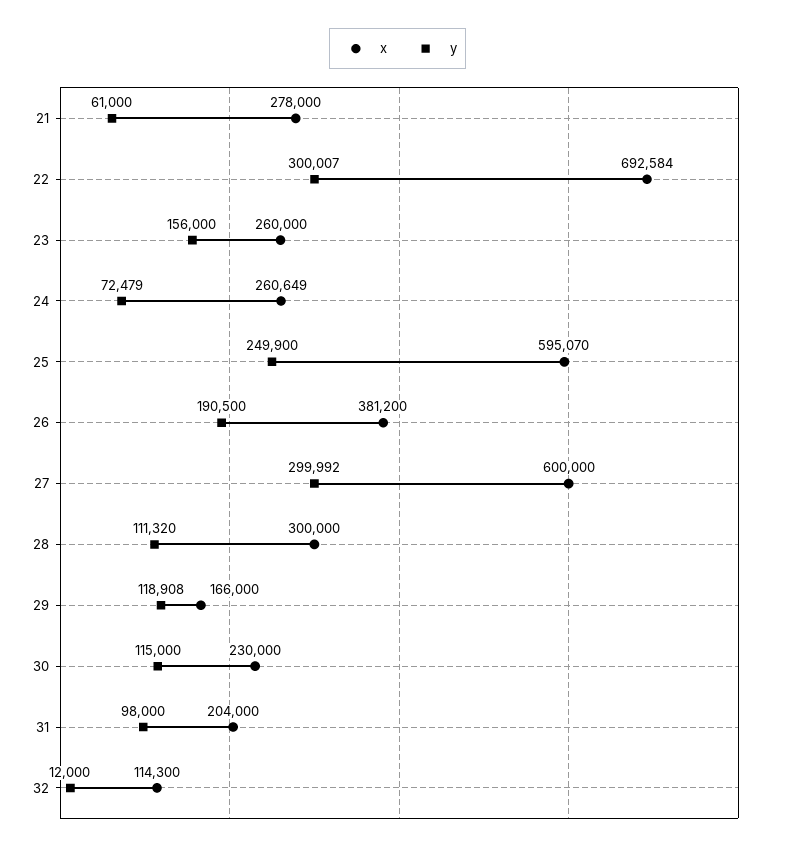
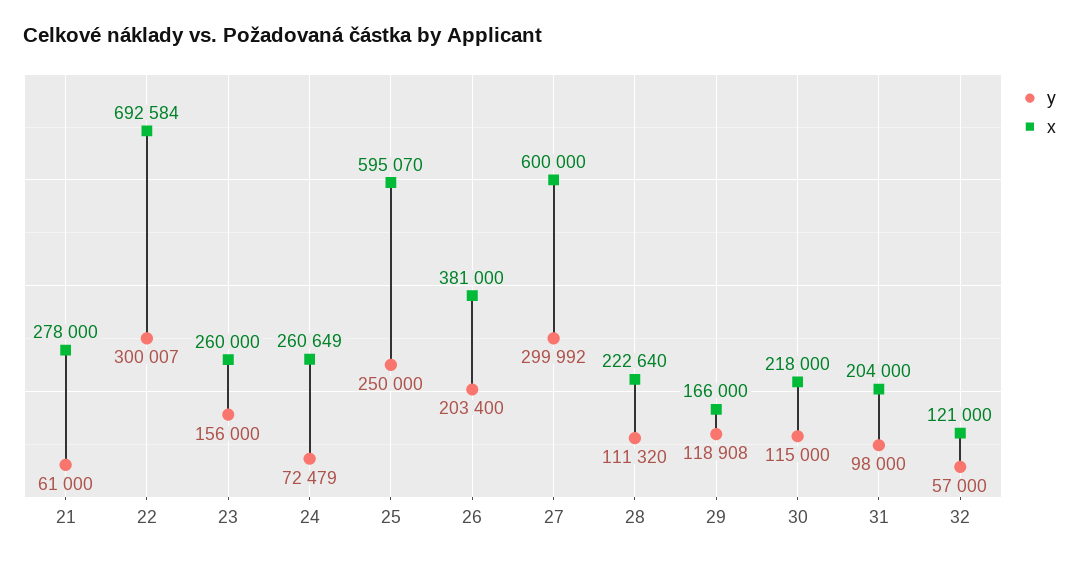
y, 25: 249900 -> 250000
x, 26: 381200 -> 381000
y, 26: 190500 -> 203400
x, 28: 300000 -> 222640
x, 30: 230000 -> 218000
x, 32: 114300 -> 121000
y, 32: 12000 -> 57000

